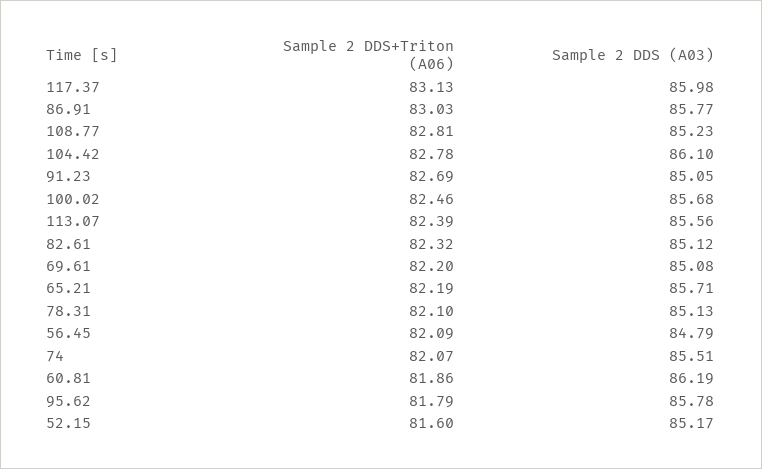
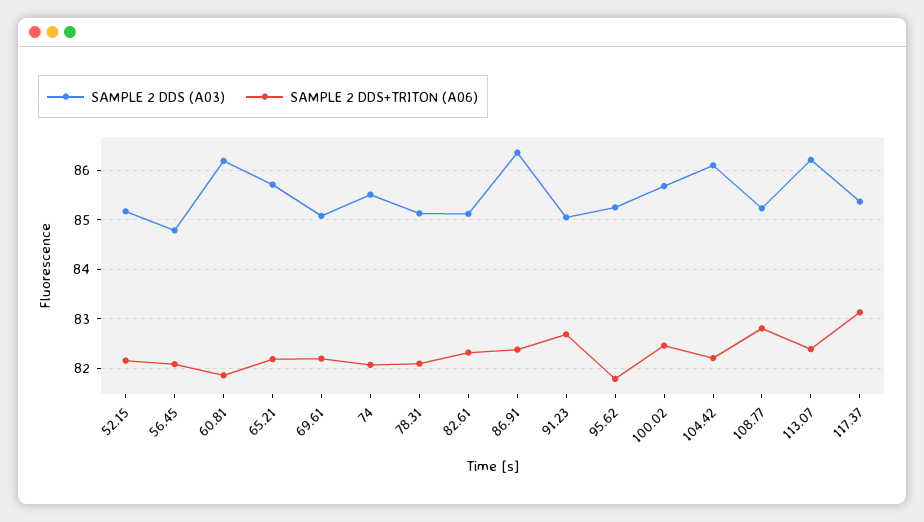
Sample 2 DDS (A03), 117.37: 85.98 -> 85.4
Sample 2 DDS+Triton (A06), 86.91: 83.03 -> 82.4
Sample 2 DDS (A03), 86.91: 85.77 -> 86.4
Sample 2 DDS+Triton (A06), 104.42: 82.78 -> 82.2
Sample 2 DDS (A03), 113.07: 85.56 -> 86.2
Sample 2 DDS (A03), 95.62: 85.78 -> 85.2
Sample 2 DDS+Triton (A06), 52.15: 81.6 -> 82.2

